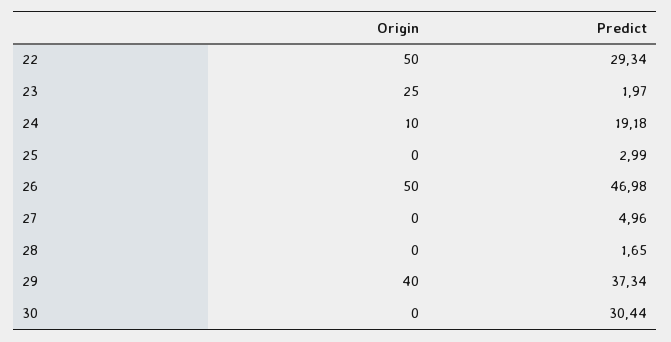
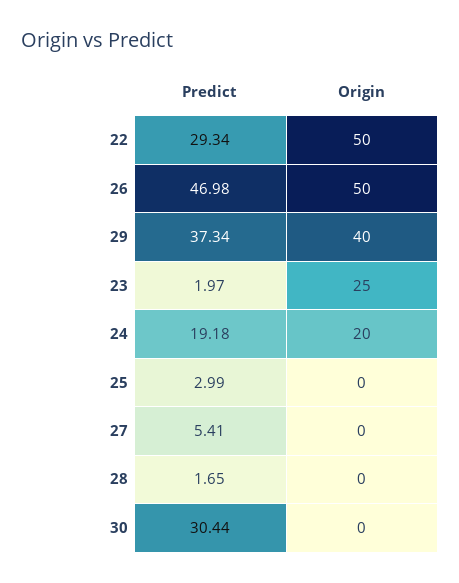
Origin, 24: 10 -> 20
Predict, 27: 4.96 -> 5.41

